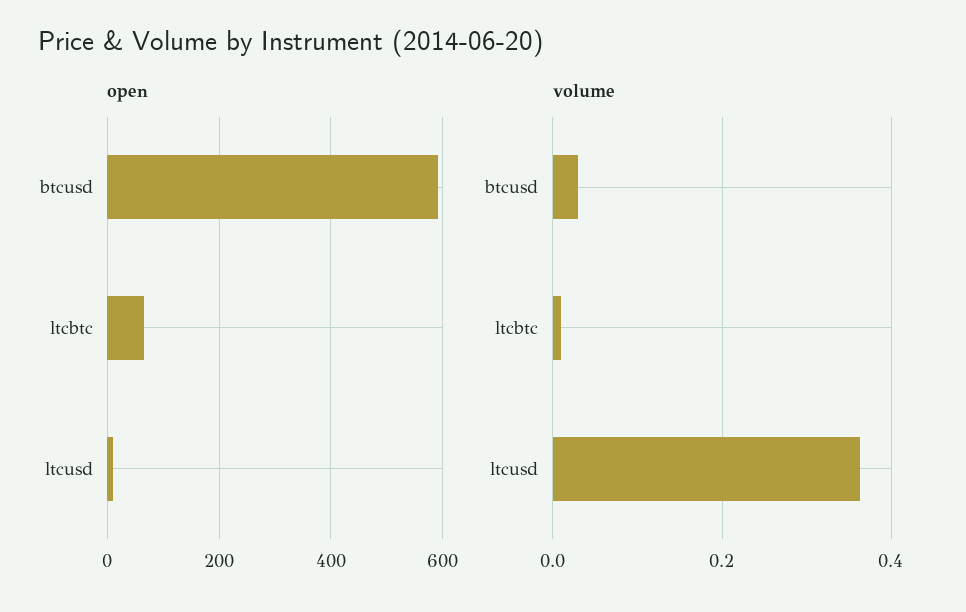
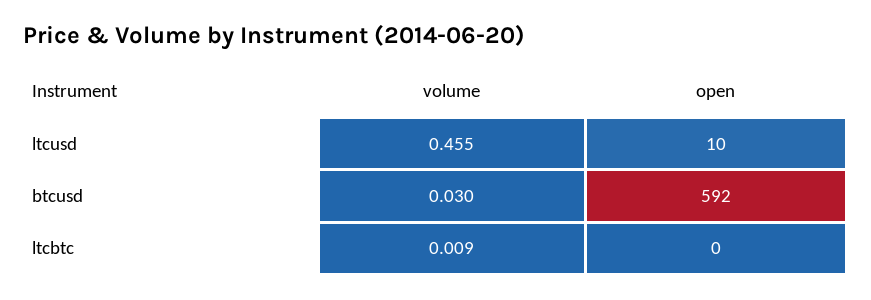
open, ltcbtc: 60 -> 0
volume, ltcusd: 0.36 -> 0.455

